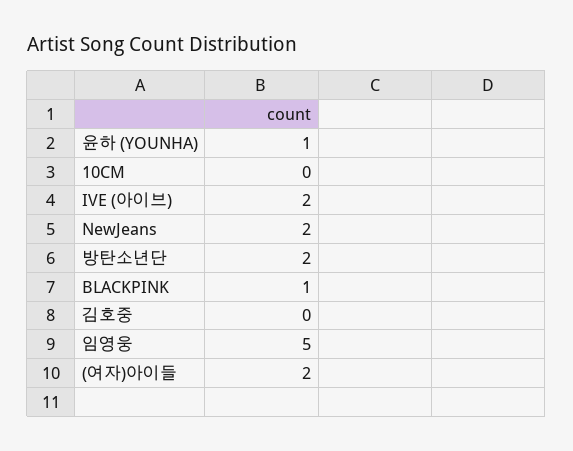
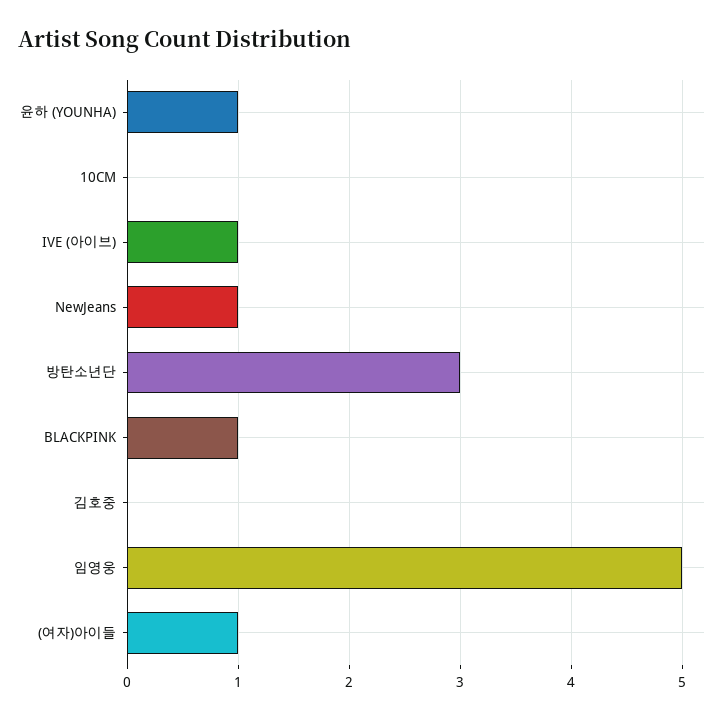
IVE (아이브): 2 -> 1
NewJeans: 2 -> 1
방탄소년단: 2 -> 3
(여자)아이들: 2 -> 1

